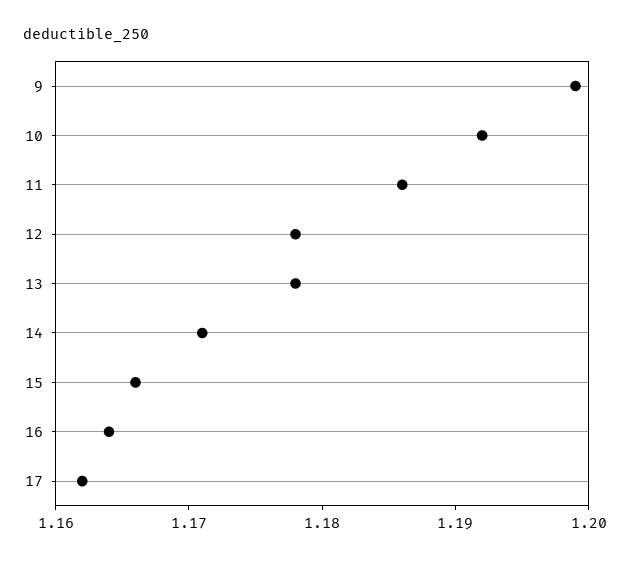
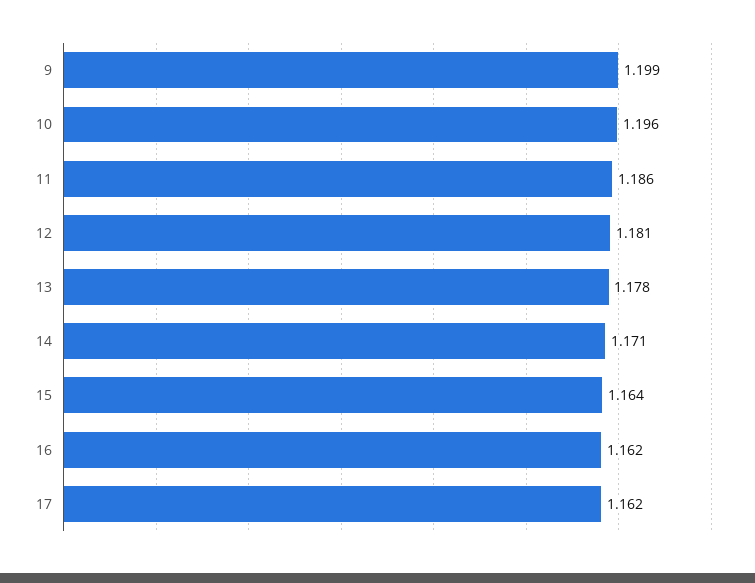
10: 1.192 -> 1.196
12: 1.178 -> 1.181
15: 1.166 -> 1.164
16: 1.164 -> 1.162

